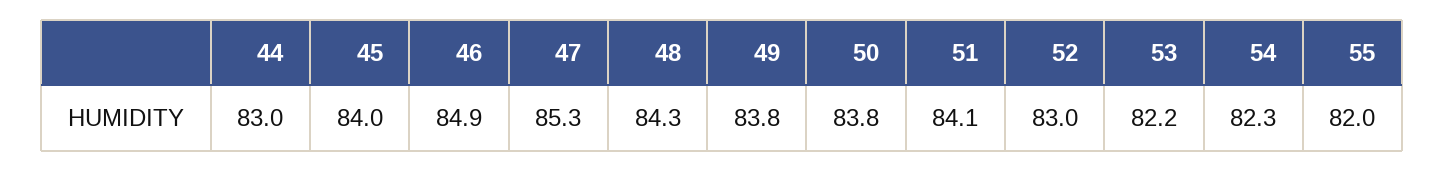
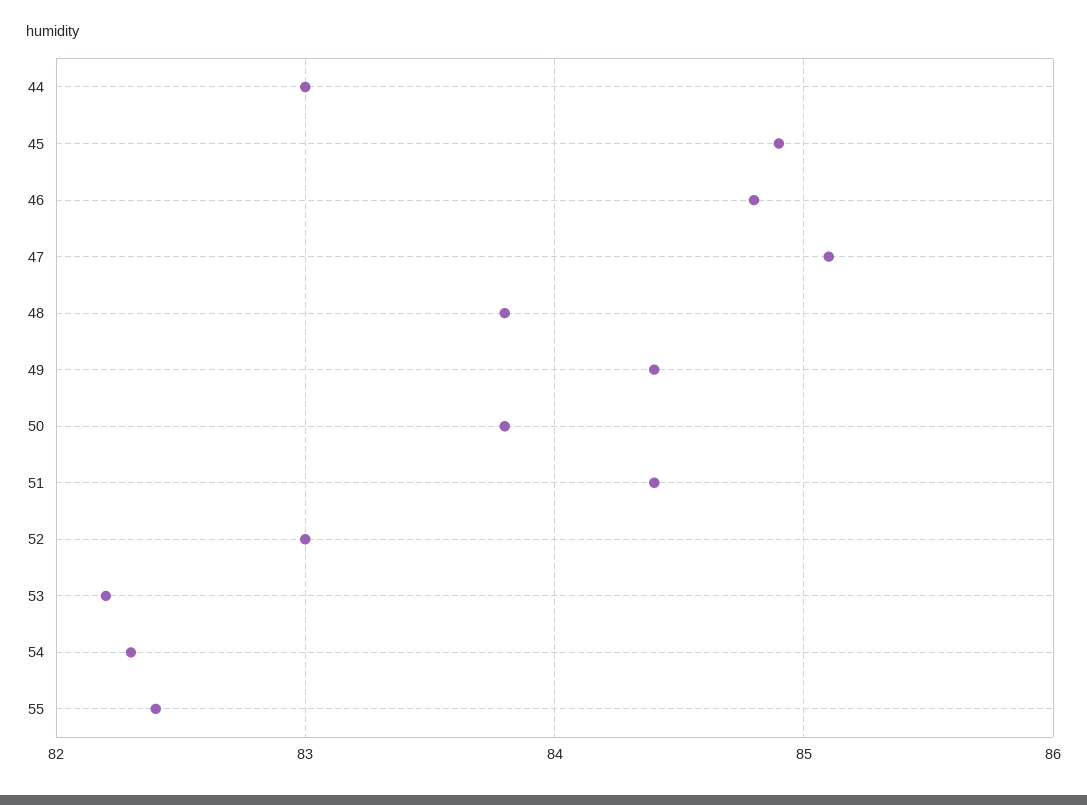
45: 84 -> 84.9
46: 84.9 -> 84.8
47: 85.3 -> 85.1
48: 84.3 -> 83.8
49: 83.8 -> 84.4
51: 84.1 -> 84.4
55: 82 -> 82.4

